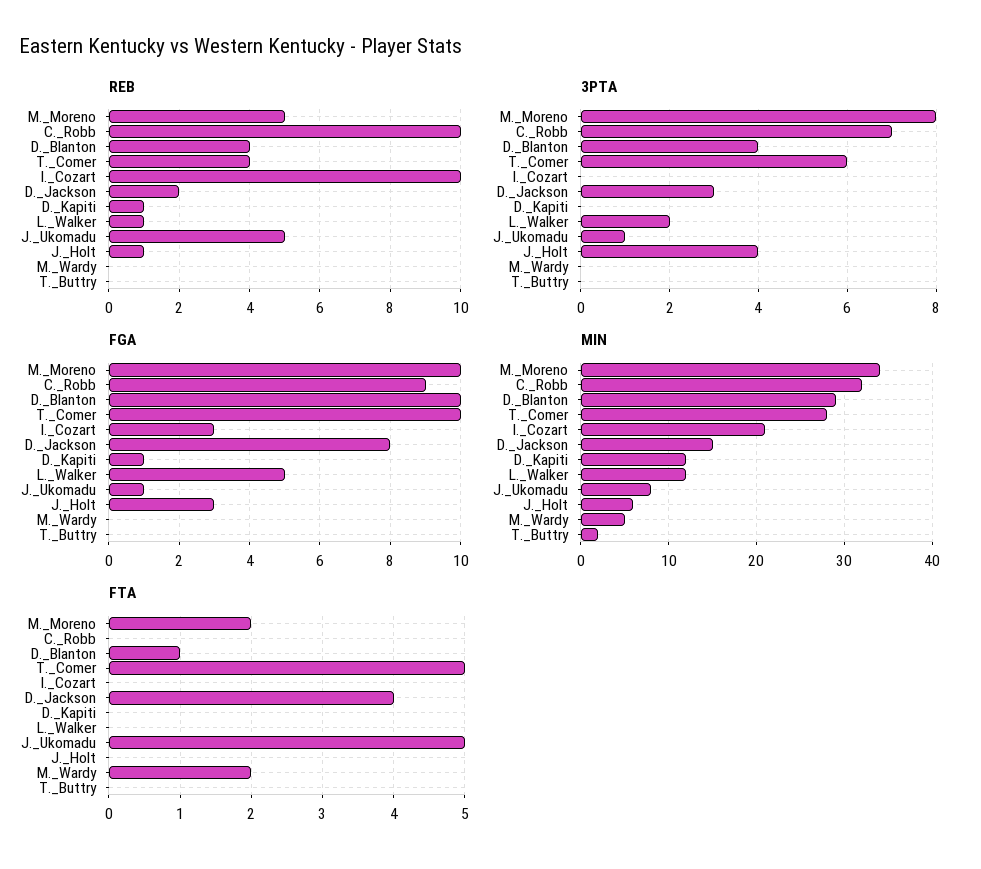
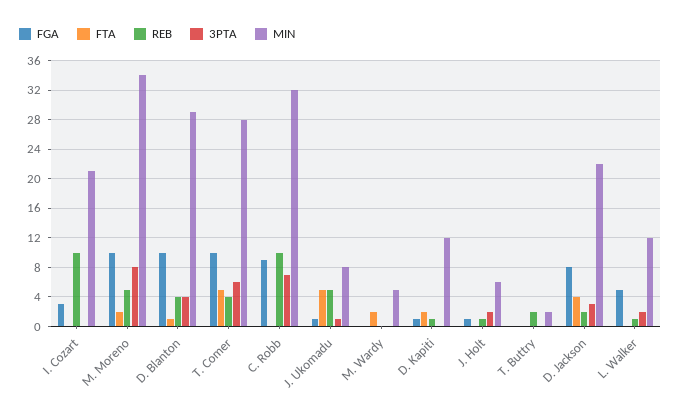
REB, T._Buttry: 0 -> 2
3PTA, J._Holt: 4 -> 2
FGA, J._Holt: 3 -> 1
MIN, D._Jackson: 15 -> 22
FTA, D._Kapiti: 0 -> 2

